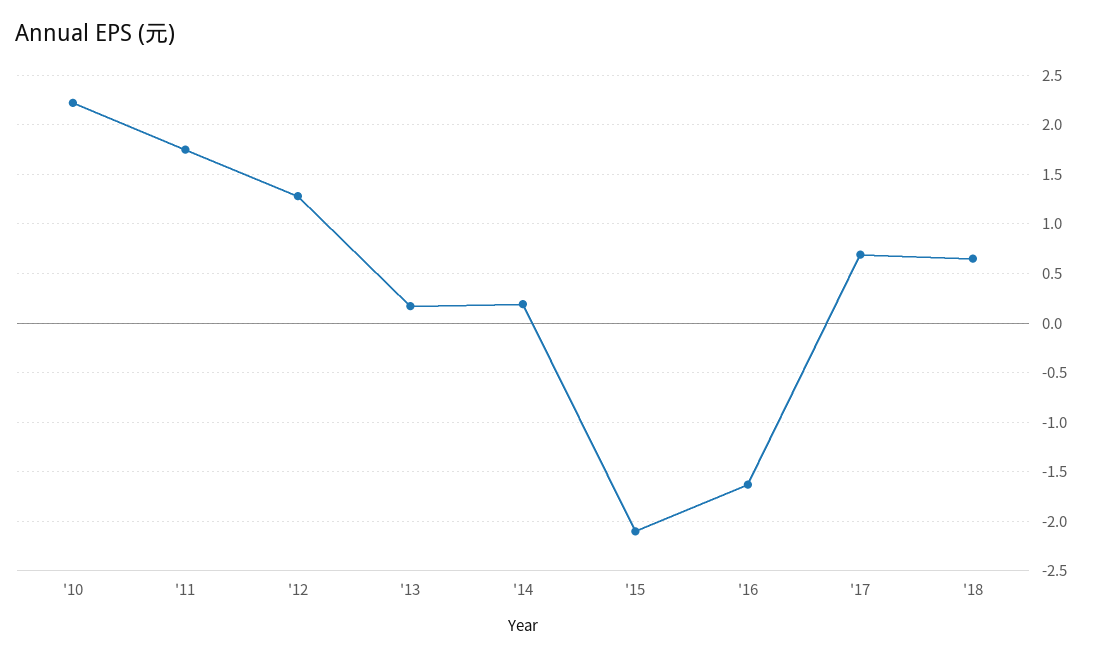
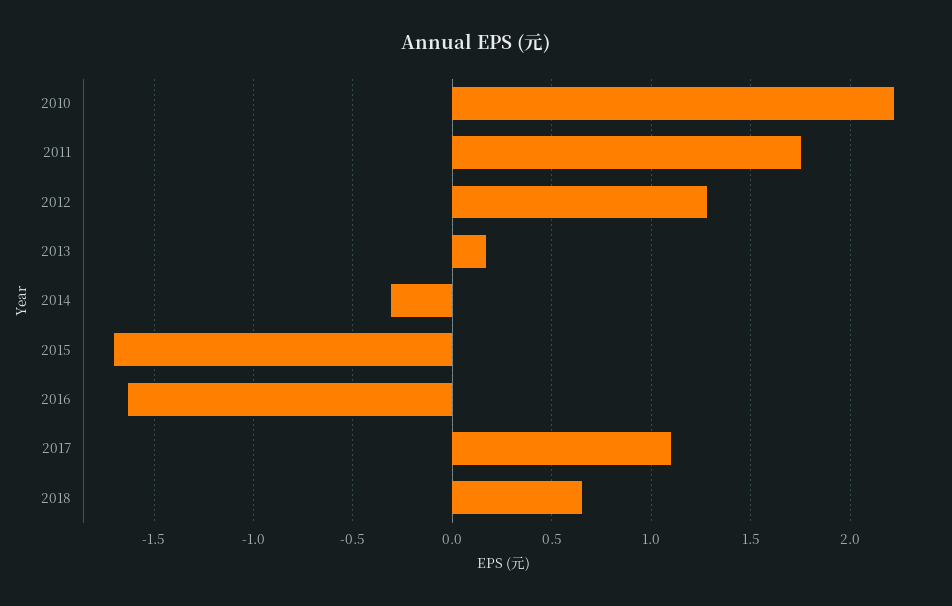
'14: 0.2 -> -0.3
'15: -2.1 -> -1.7
'17: 0.7 -> 1.1

